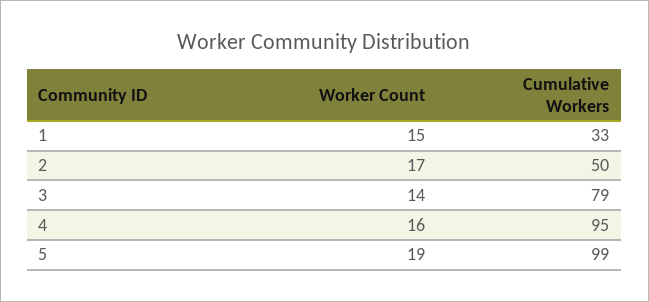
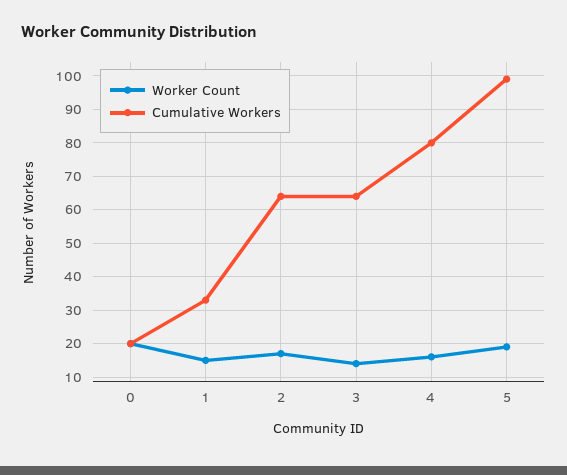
Cumulative Workers, 2: 50 -> 65
Cumulative Workers, 3: 79 -> 65
Cumulative Workers, 4: 95 -> 80
Worker Count, 0: none -> 20
Cumulative Workers, 0: none -> 20

